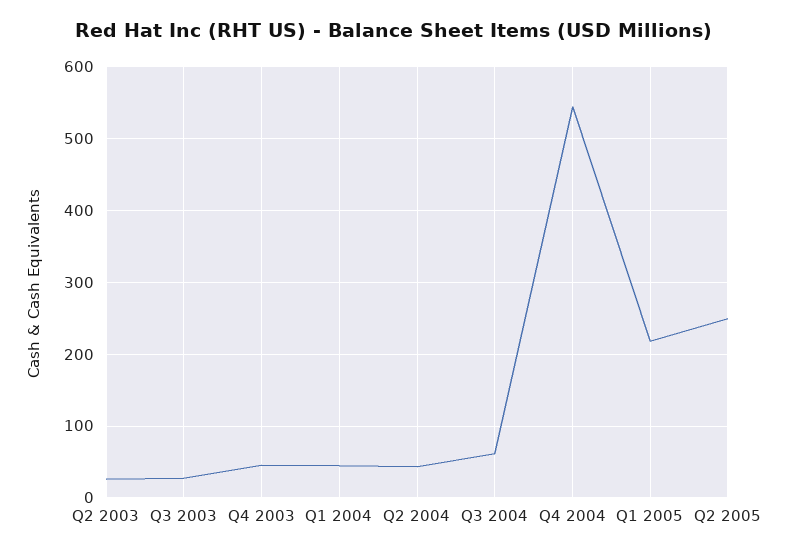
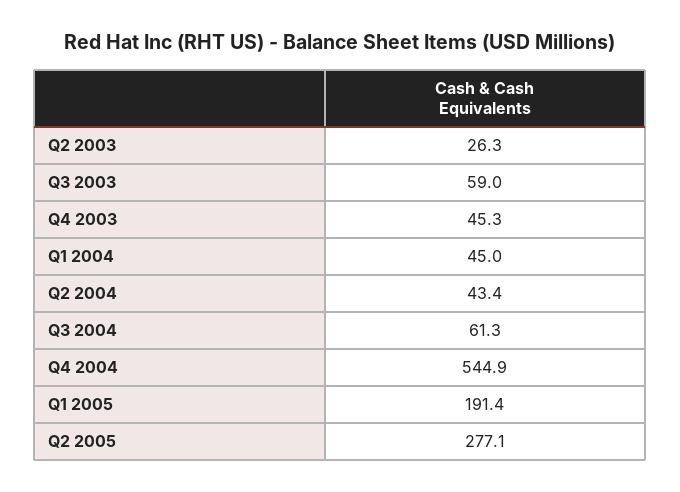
Q3 2003: 30 -> 59
Q1 2005: 220 -> 191.4
Q2 2005: 250 -> 277.1

